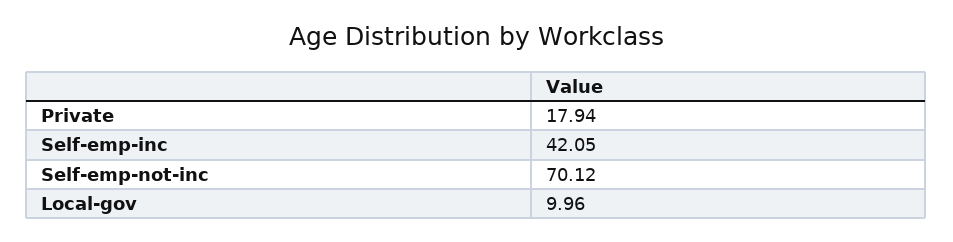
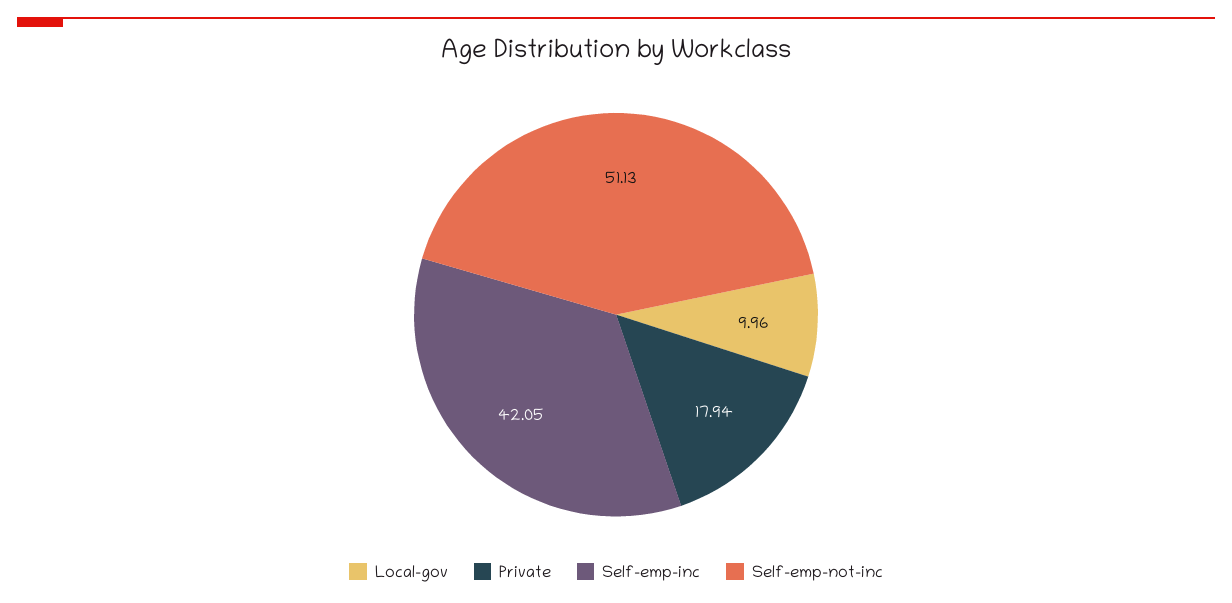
Self-emp-not-inc: 70.12 -> 51.13

